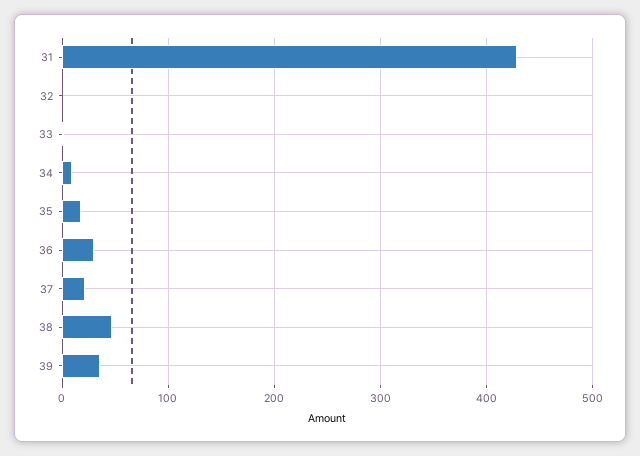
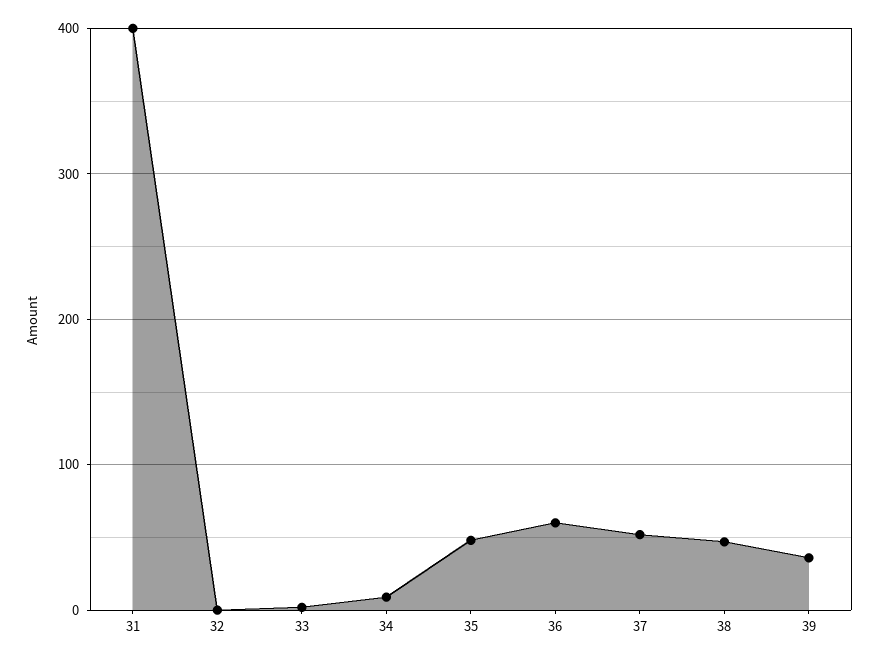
31: 430 -> 400
35: 20 -> 50
36: 30 -> 60
37: 20 -> 50

